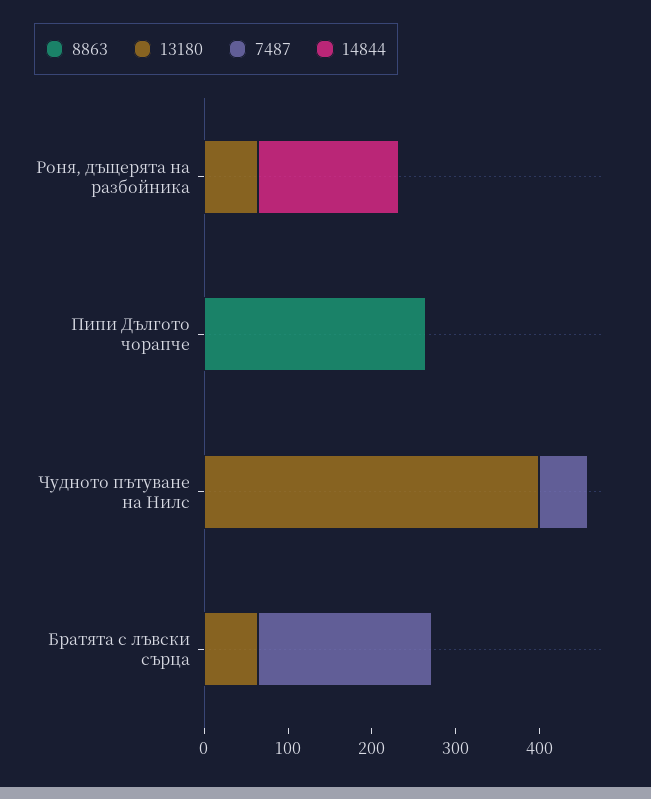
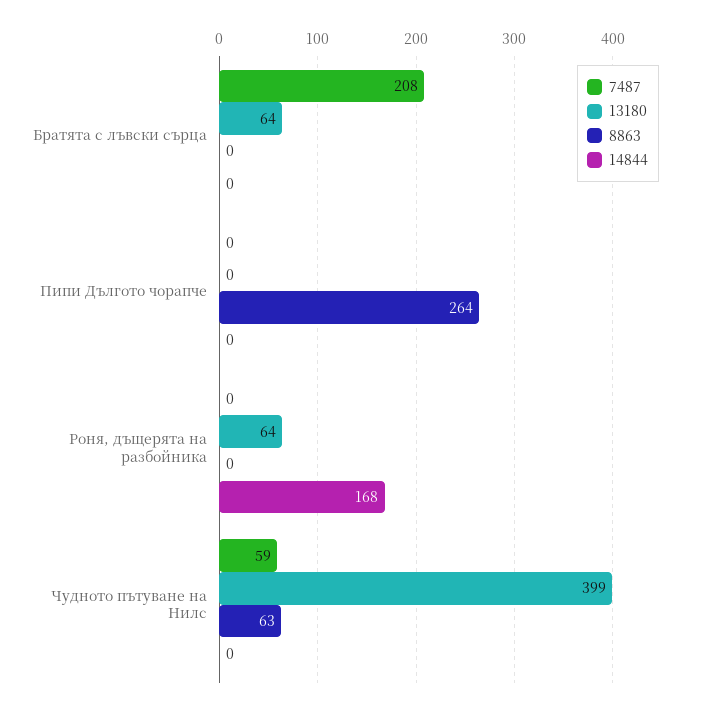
8863, Чудното пътуване на Нилс: 0 -> 63

